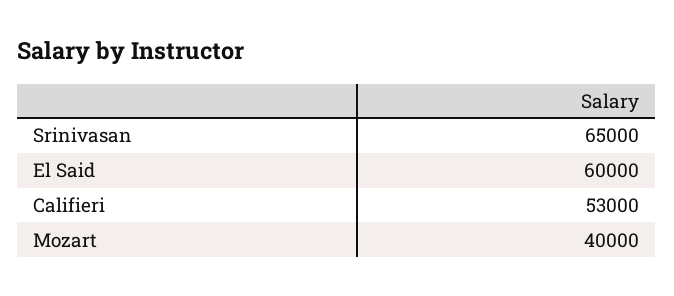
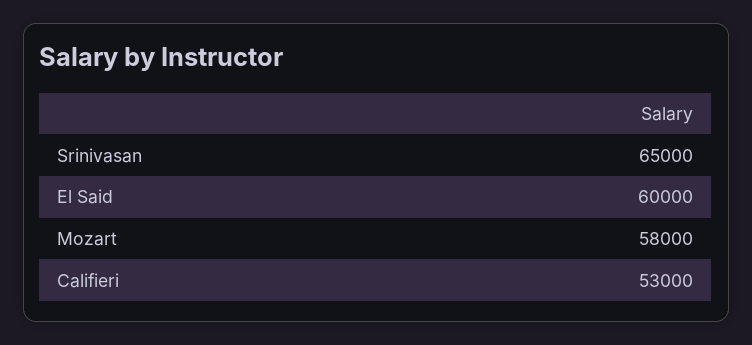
Mozart: 40000 -> 58000

